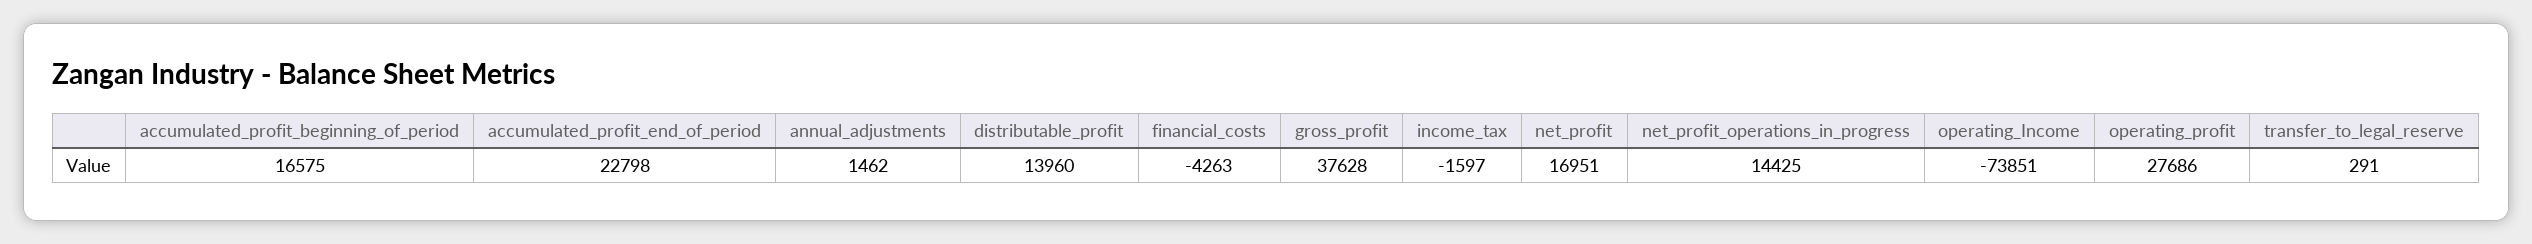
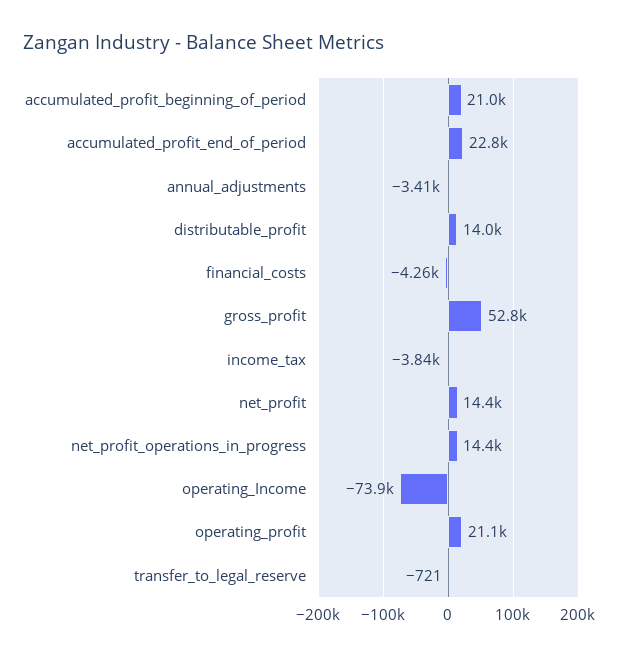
accumulated_profit_beginning_of_period: 16575 -> 21000
annual_adjustments: 1462 -> -3410
gross_profit: 37628 -> 52800
income_tax: -1597 -> -3840
net_profit: 16951 -> 14400
operating_profit: 27686 -> 21100
transfer_to_legal_reserve: 291 -> -721

